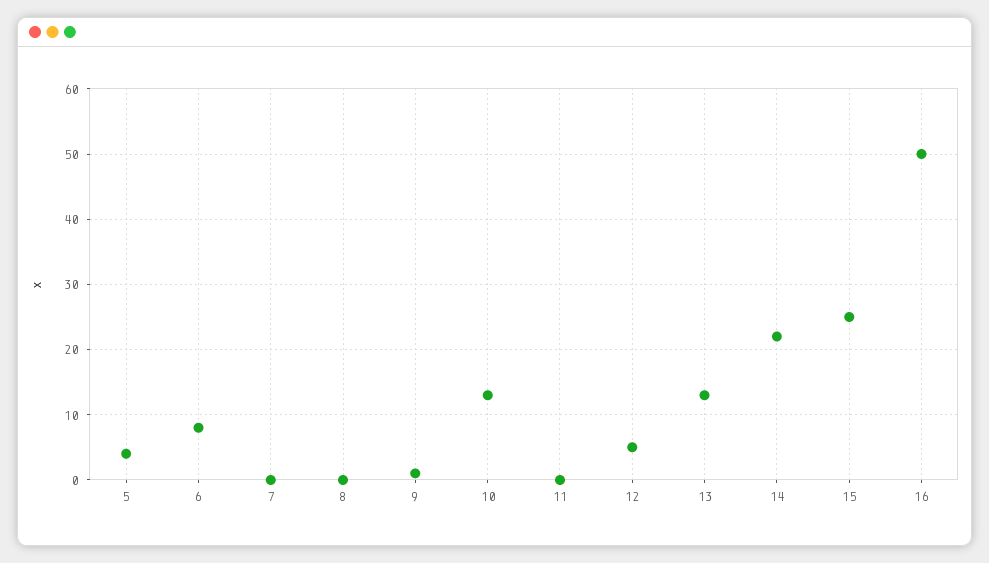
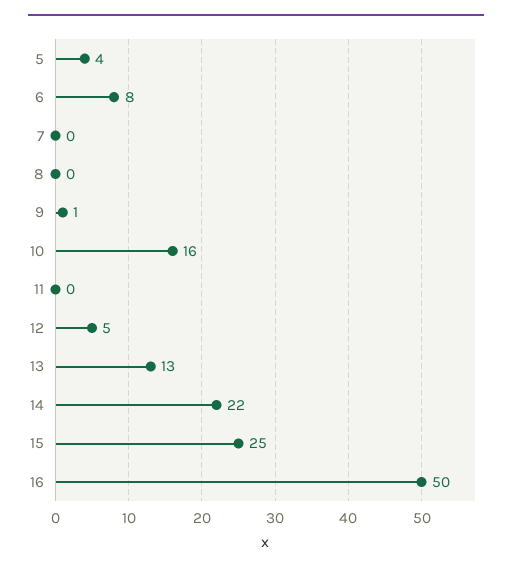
10: 13 -> 16

